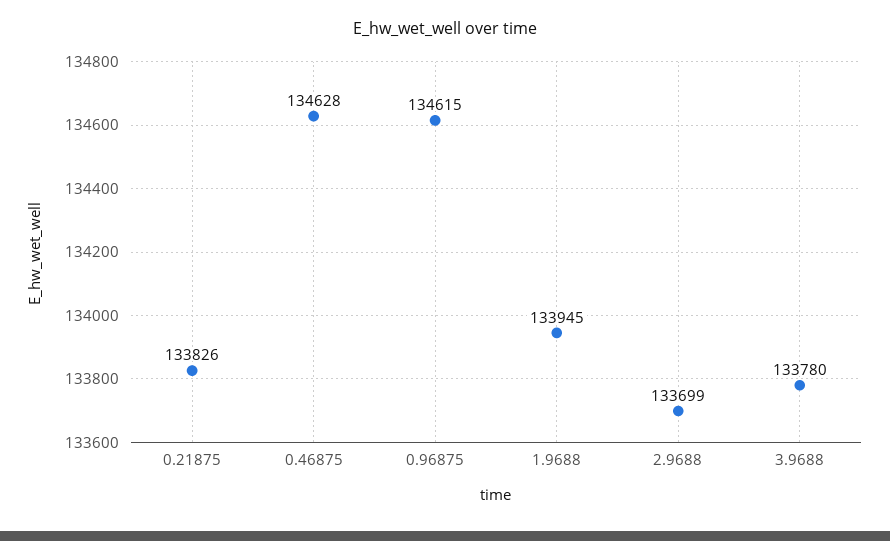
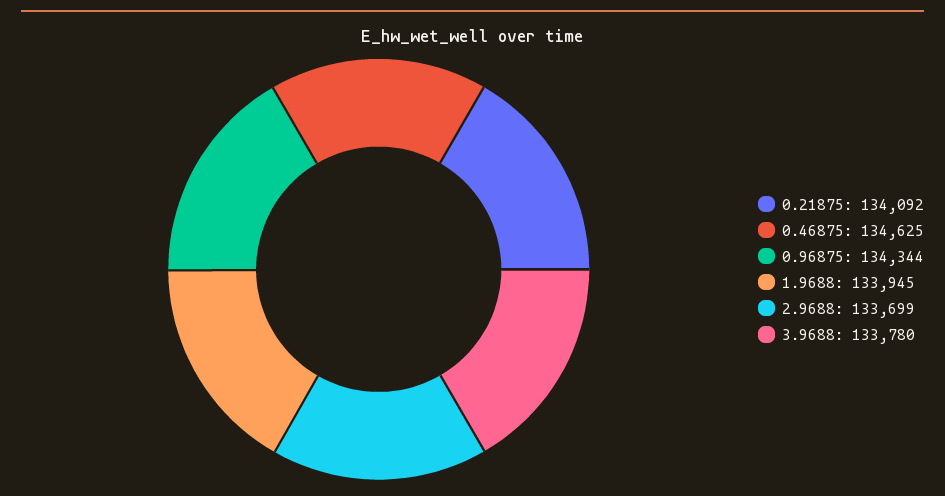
0.21875: 133826 -> 134092
0.46875: 134628 -> 134625
0.96875: 134615 -> 134344

